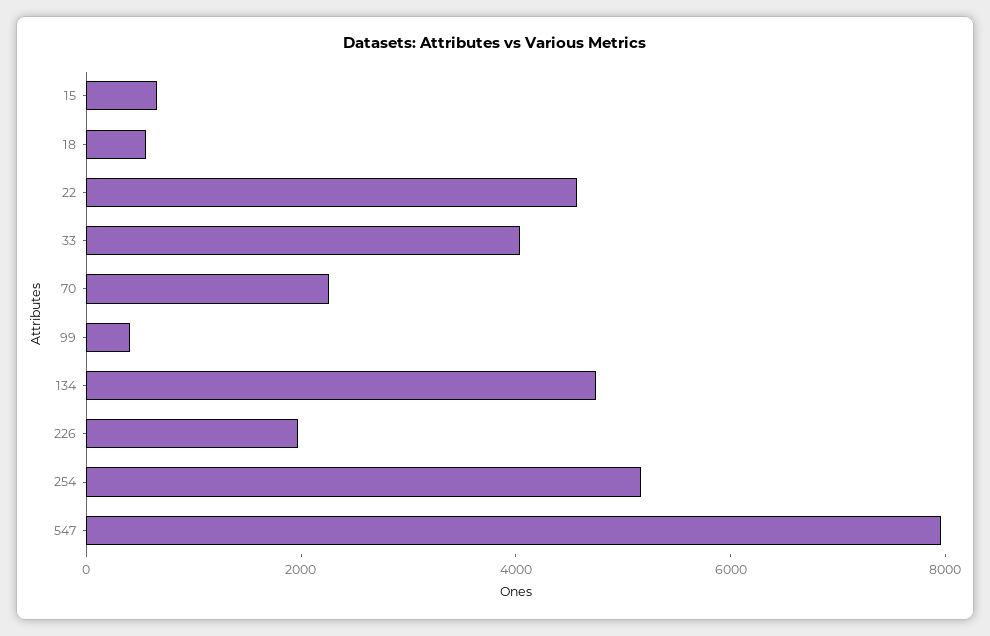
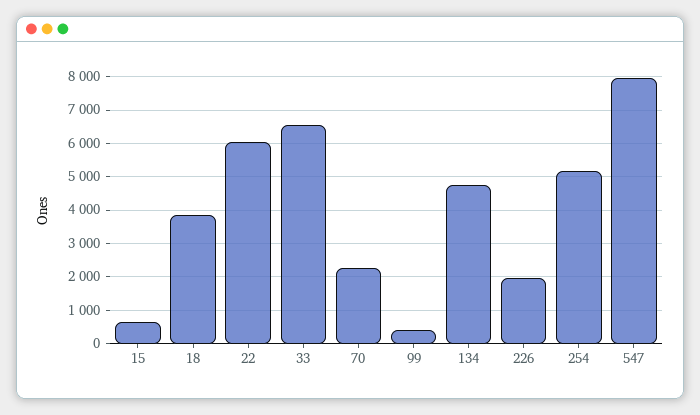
18: 500 -> 3800
22: 4500 -> 6000
33: 4000 -> 6600

